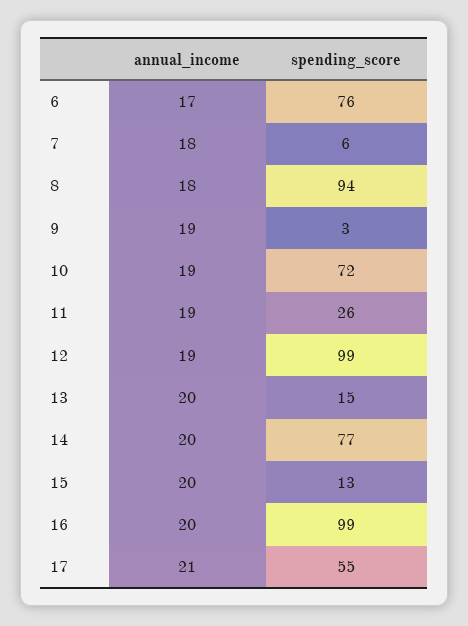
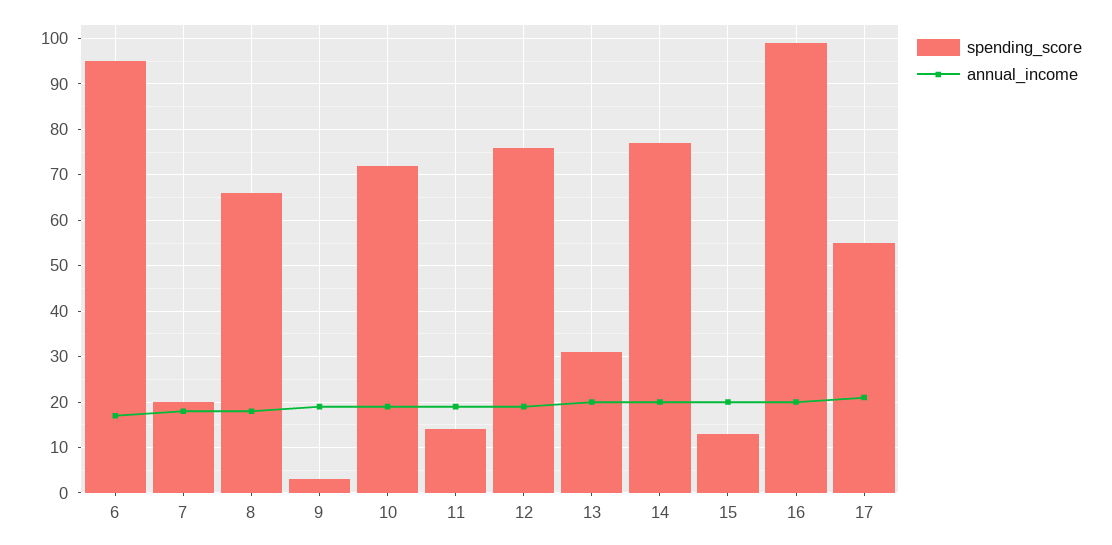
spending_score, 6: 76 -> 95
spending_score, 7: 6 -> 20
spending_score, 8: 94 -> 65
spending_score, 11: 26 -> 15
spending_score, 12: 99 -> 75
spending_score, 13: 15 -> 30

